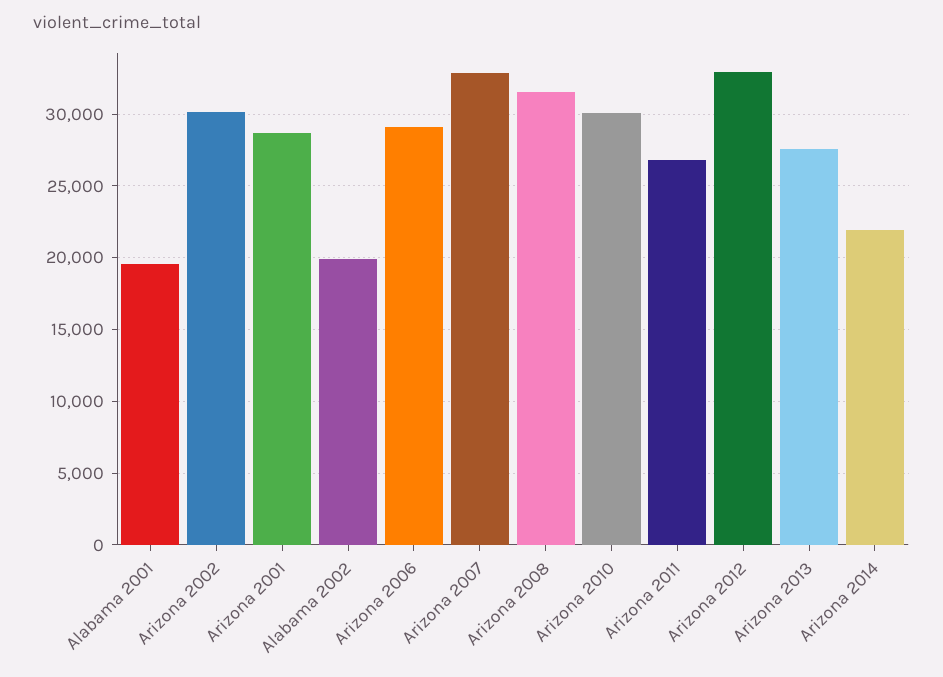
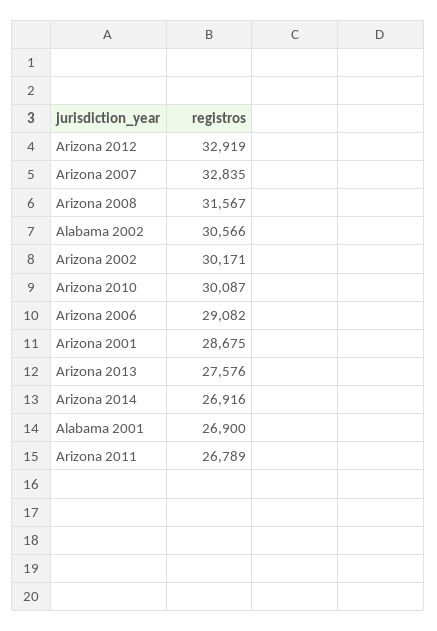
Alabama 2001: 19500 -> 26900
Alabama 2002: 20000 -> 30566
Arizona 2014: 22000 -> 26916

